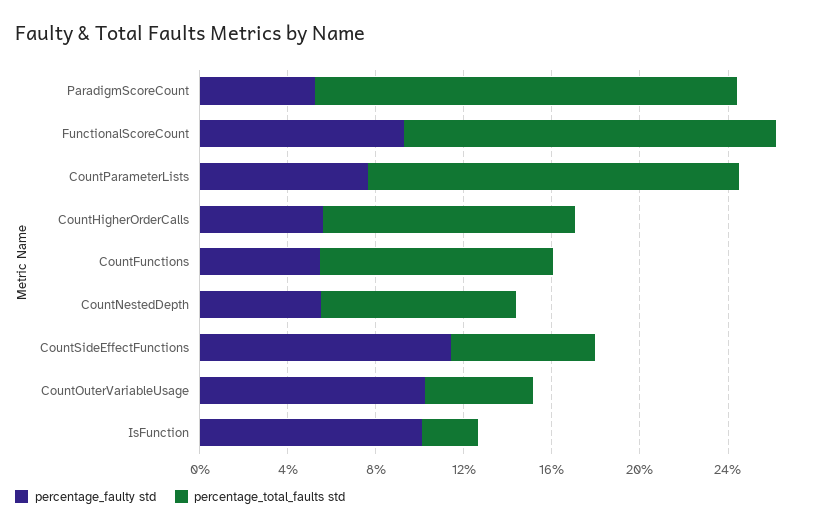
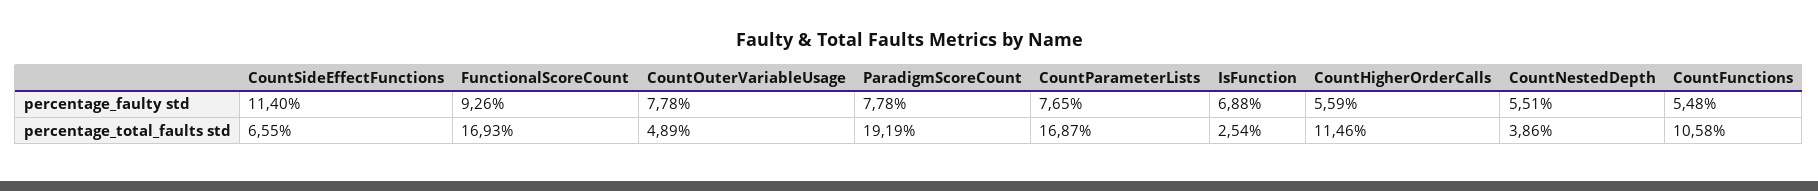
percentage_faulty std, ParadigmScoreCount: 5 -> 7.78
percentage_total_faults std, CountNestedDepth: 9 -> 3.86
percentage_faulty std, CountOuterVariableUsage: 10 -> 7.78
percentage_faulty std, IsFunction: 10 -> 6.88

